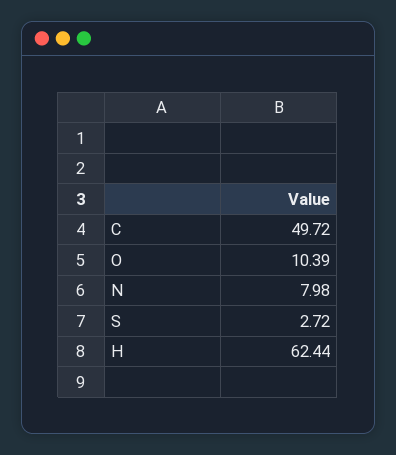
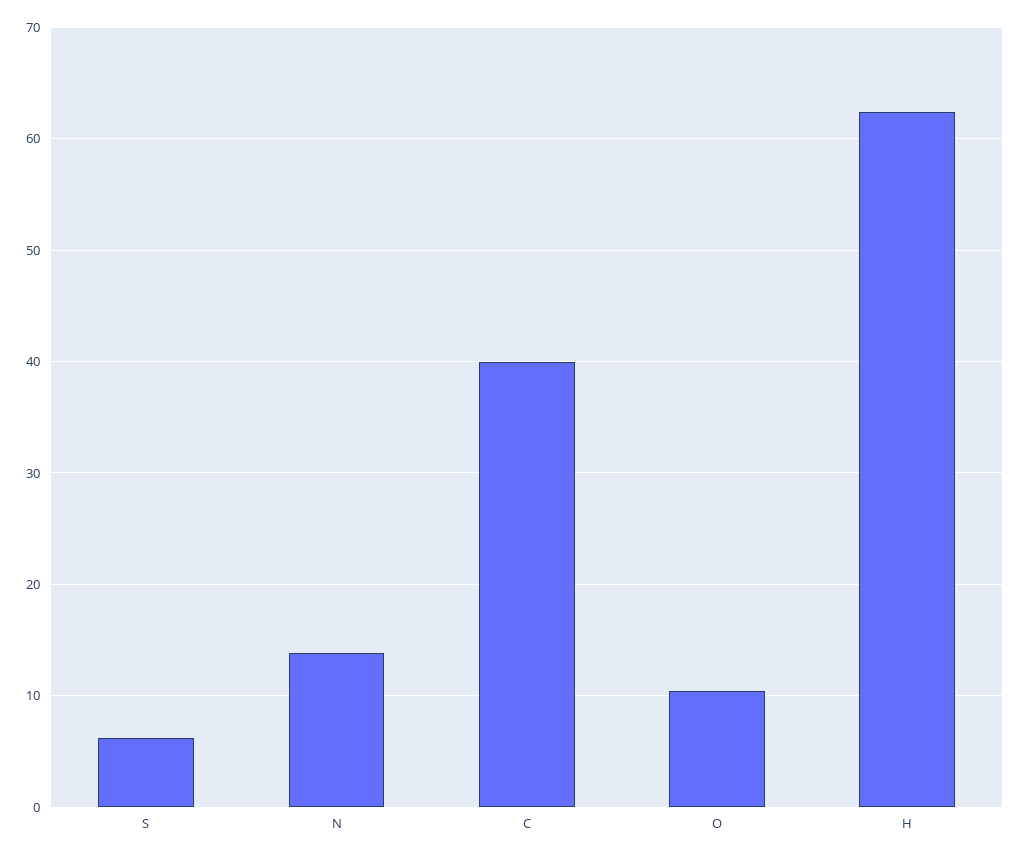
C: 49.72 -> 40
N: 7.98 -> 14
S: 2.72 -> 6

